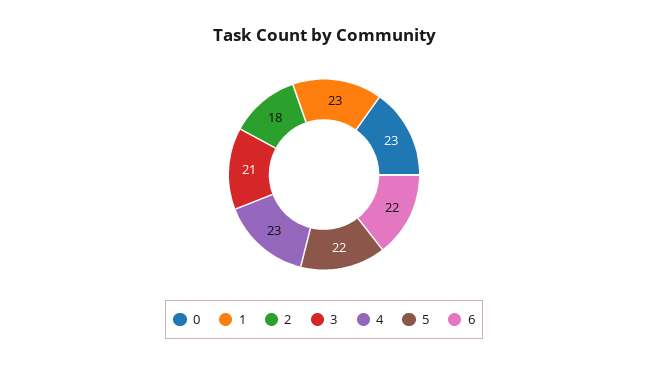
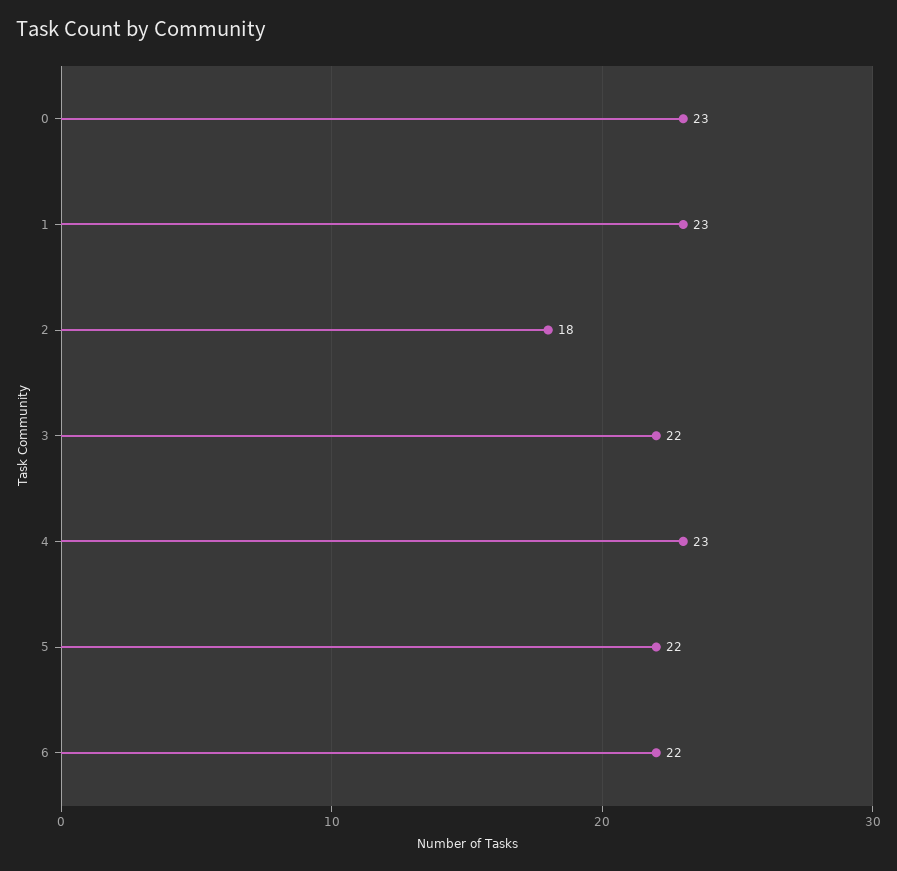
3: 21 -> 22

